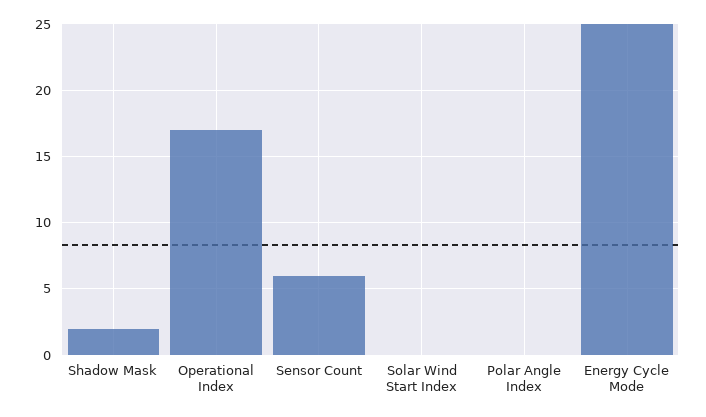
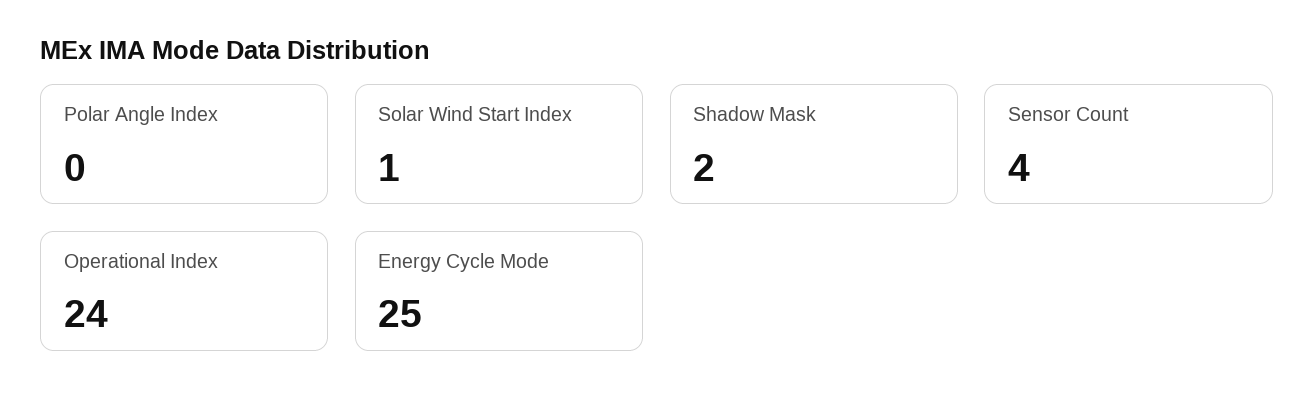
Operational Index: 17 -> 24
Sensor Count: 6 -> 4
Solar Wind Start Index: 0 -> 1

